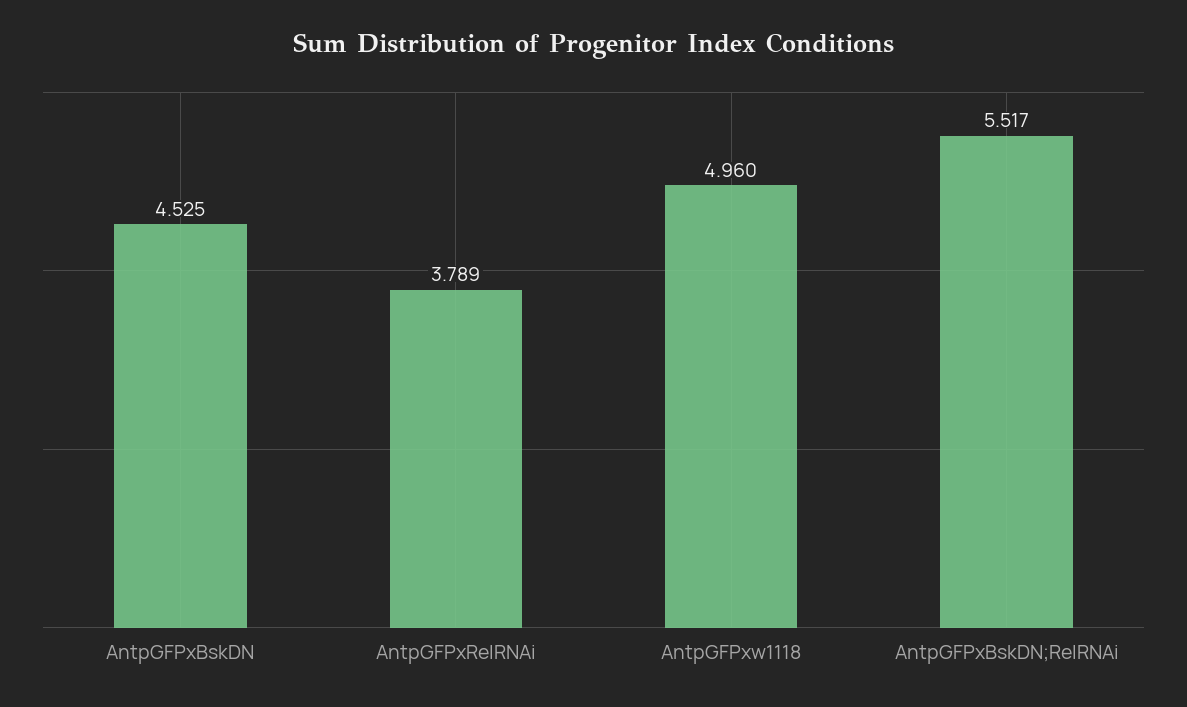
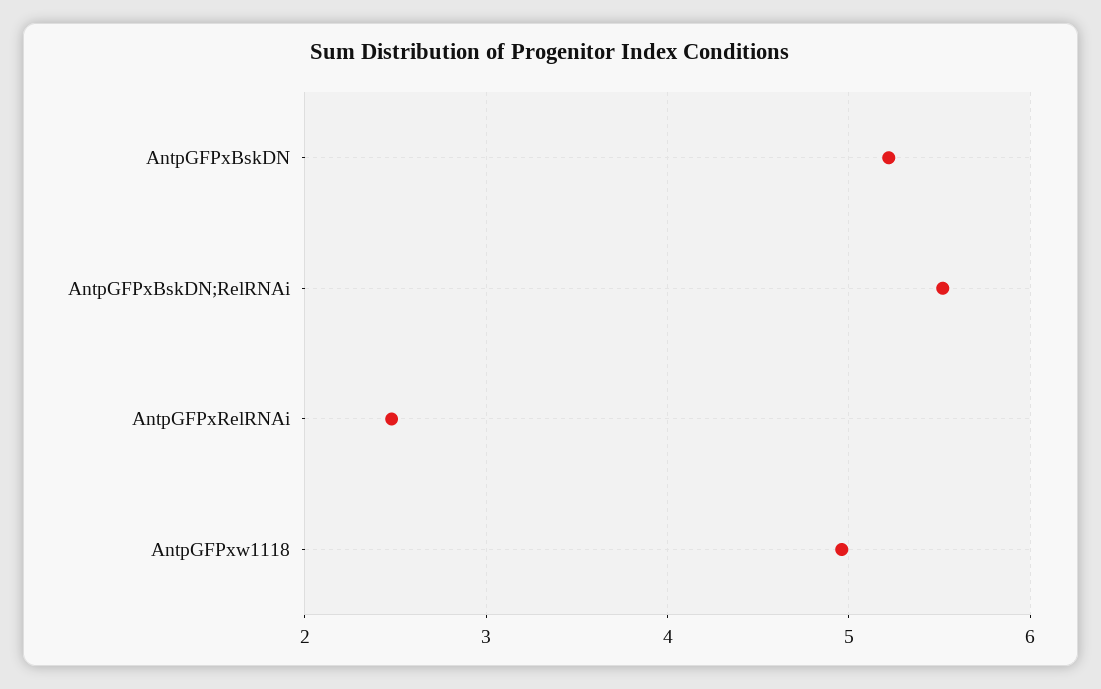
AntpGFPxBskDN: 4.525 -> 5.2
AntpGFPxRelRNAi: 3.789 -> 2.5

